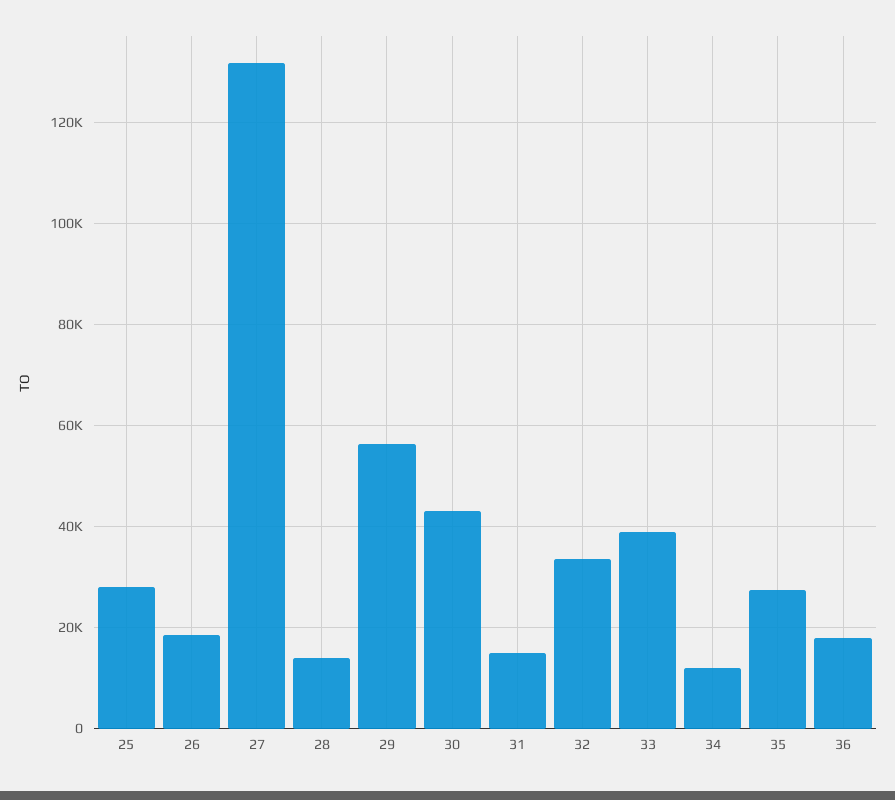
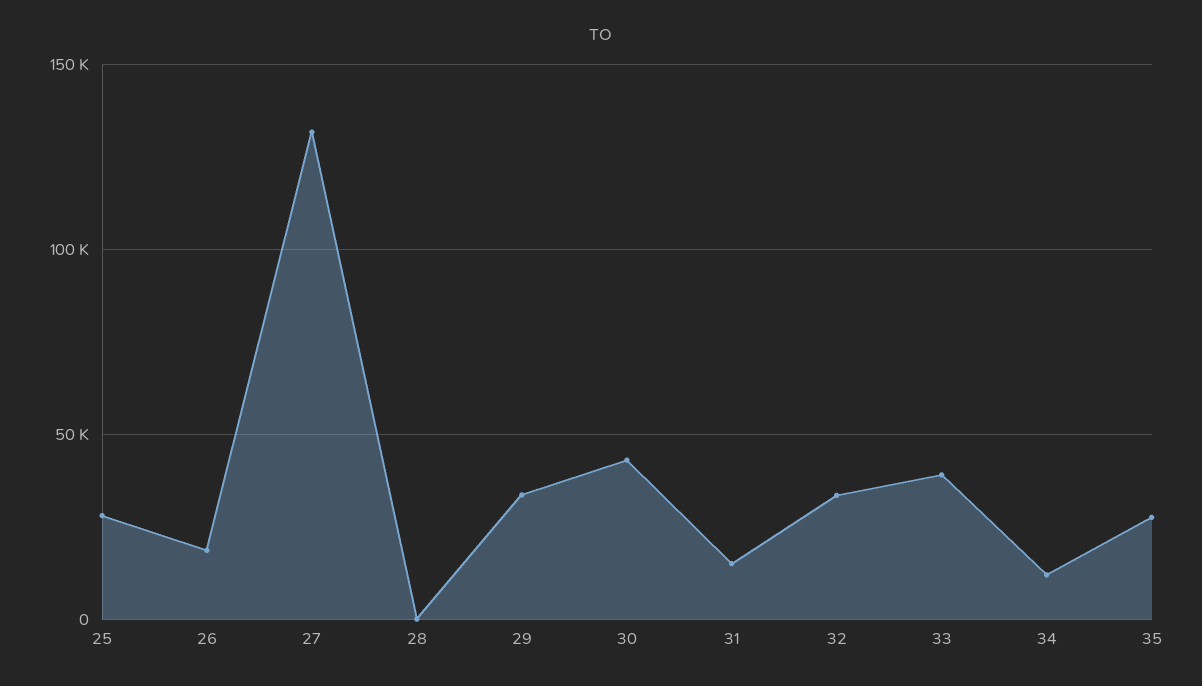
28: 14000 -> 0
29: 56000 -> 35000
36: 18000 -> none

